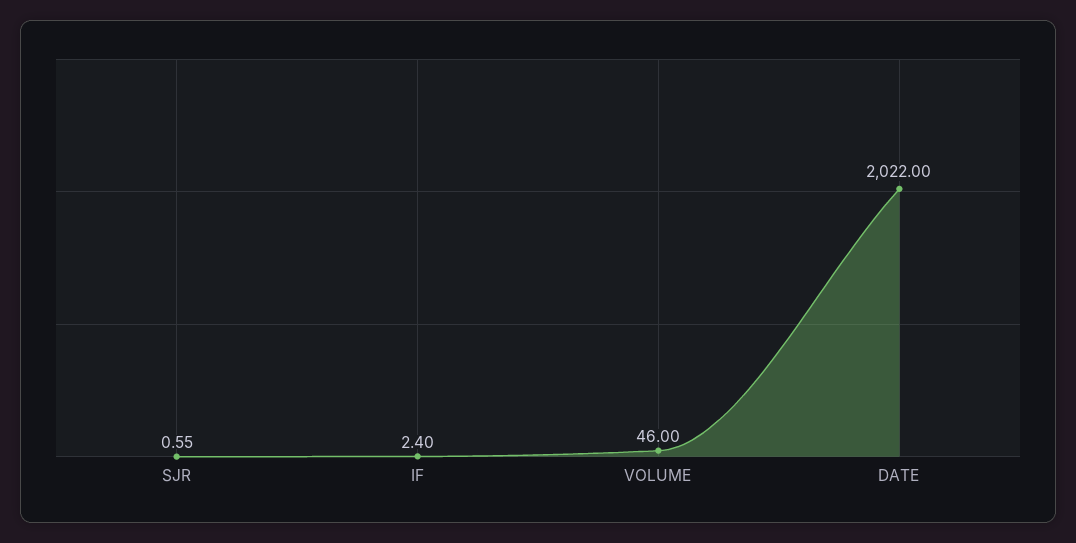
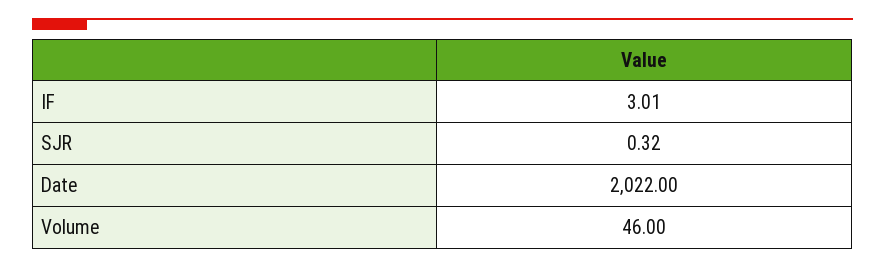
SJR: 0.55 -> 0.32
IF: 2.4 -> 3.01

